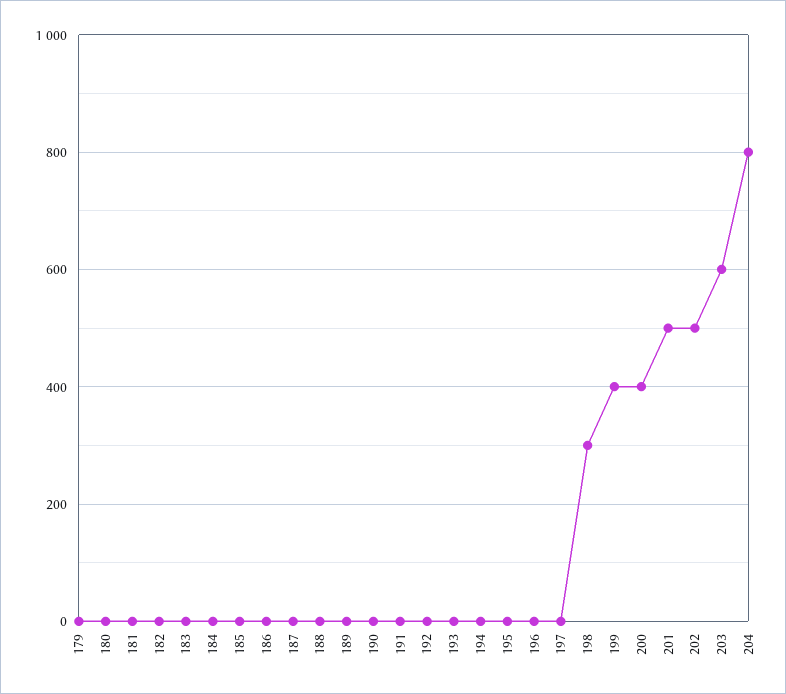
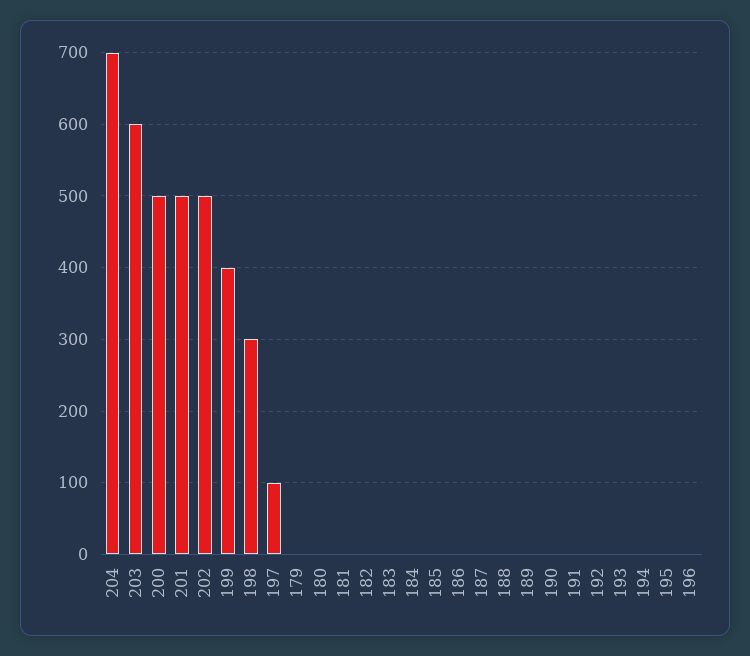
197: 0 -> 100
200: 400 -> 500
204: 800 -> 700

